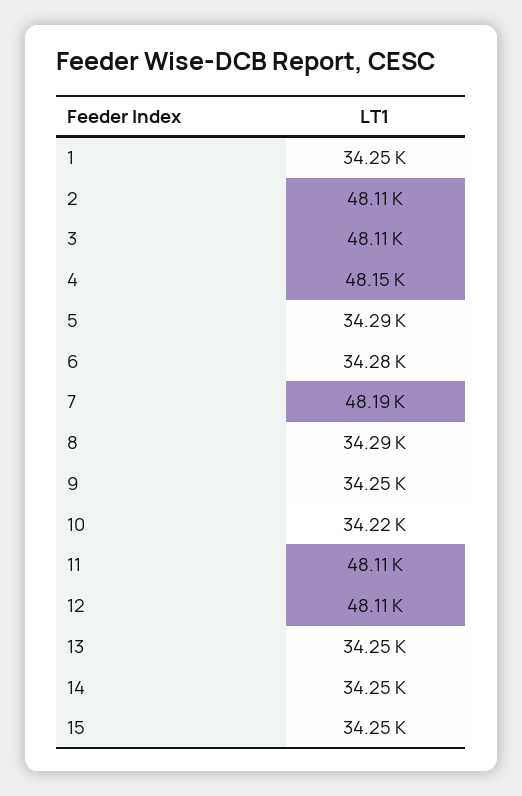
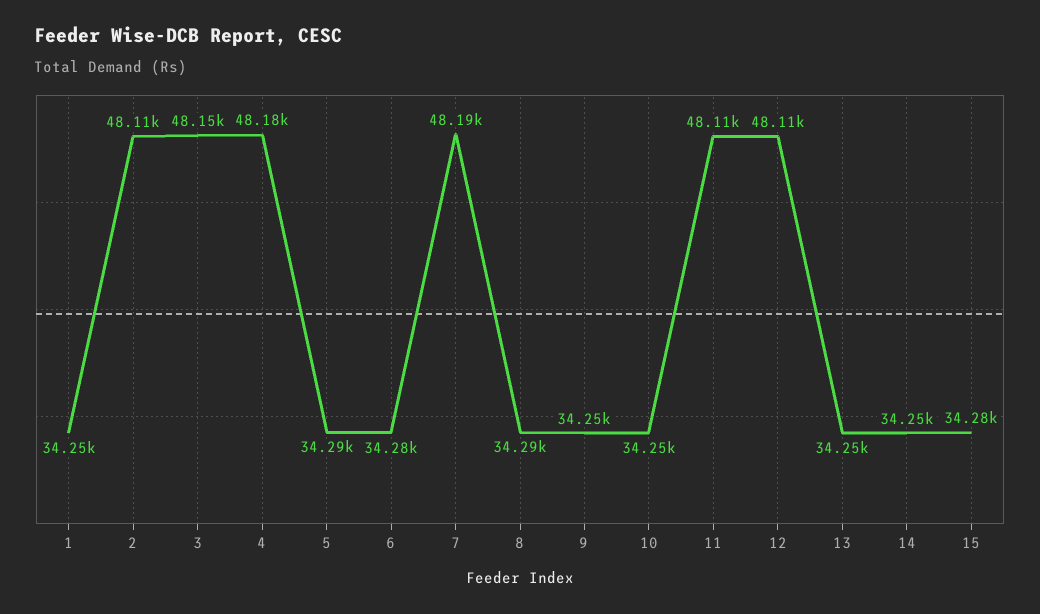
3: 48110 -> 48150
4: 48150 -> 48180
10: 34220 -> 34250
15: 34250 -> 34280

